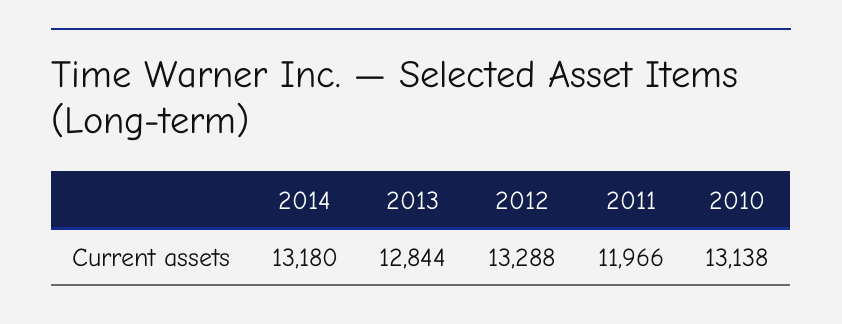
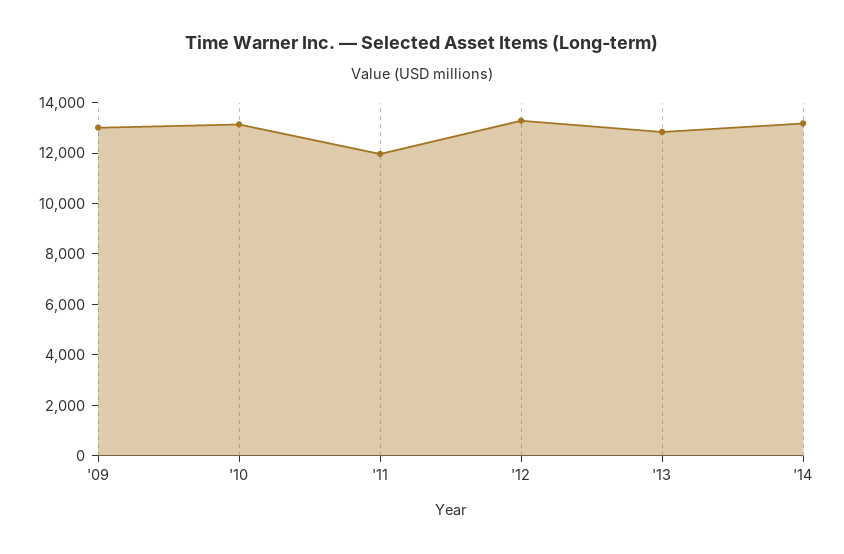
'09: none -> 13000

